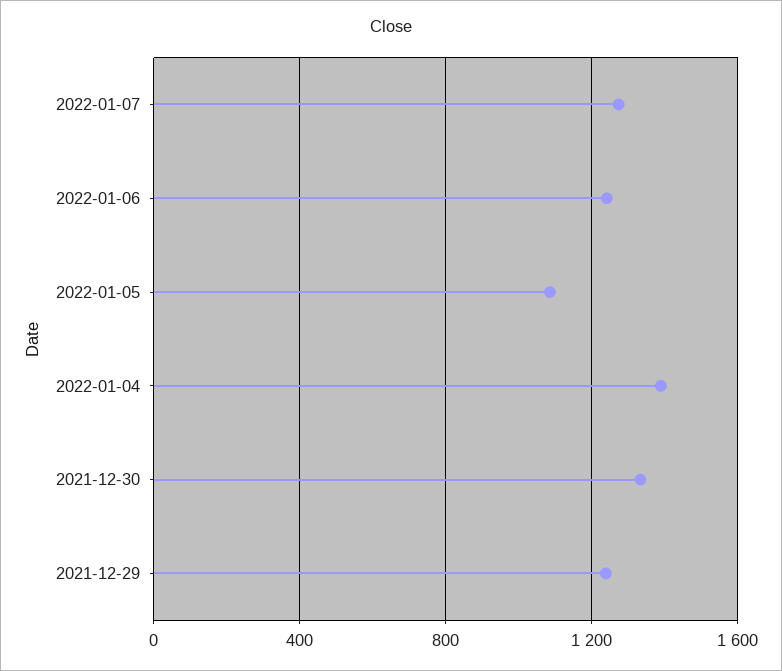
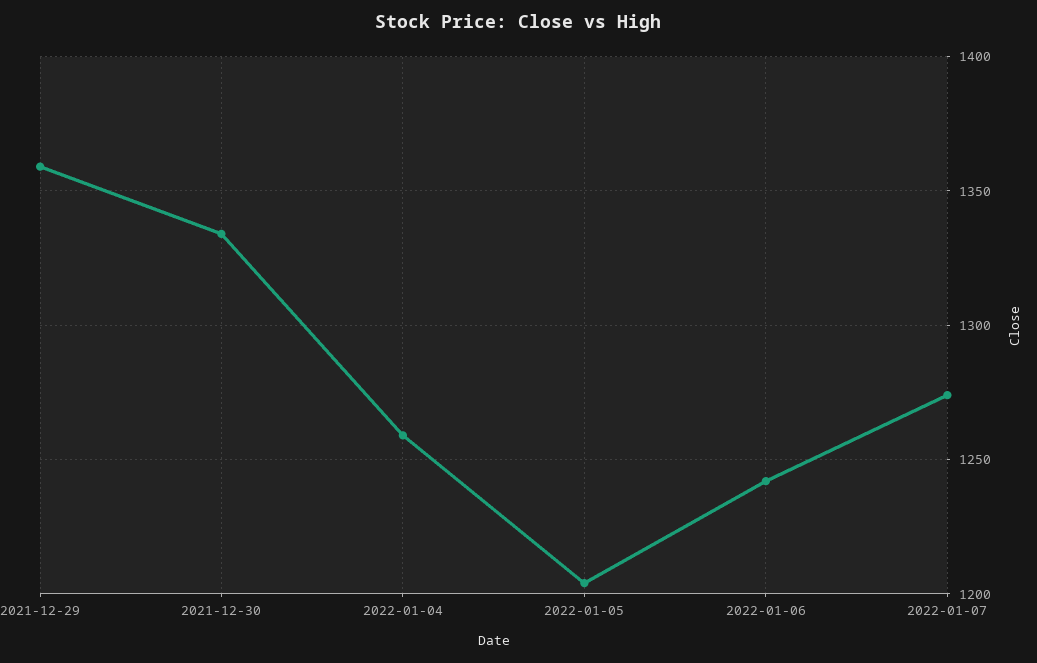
2022-01-05: 1100 -> 1205
2022-01-04: 1400 -> 1260
2021-12-29: 1250 -> 1360

